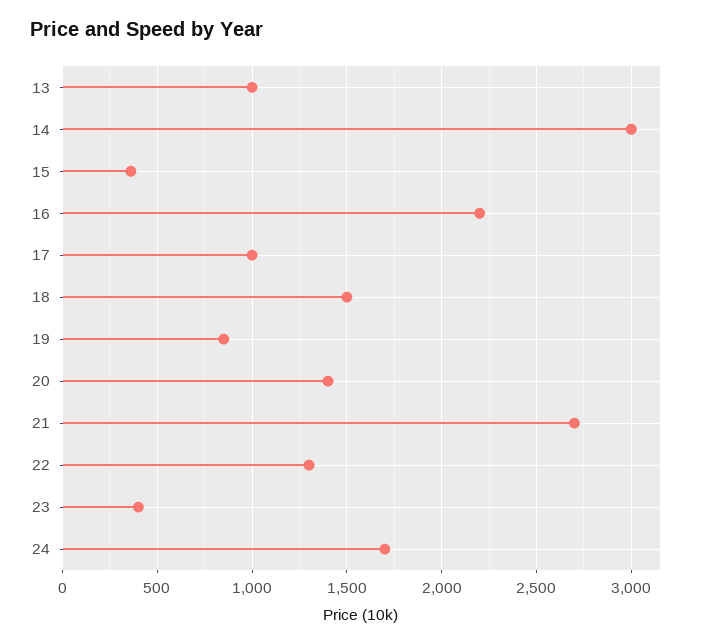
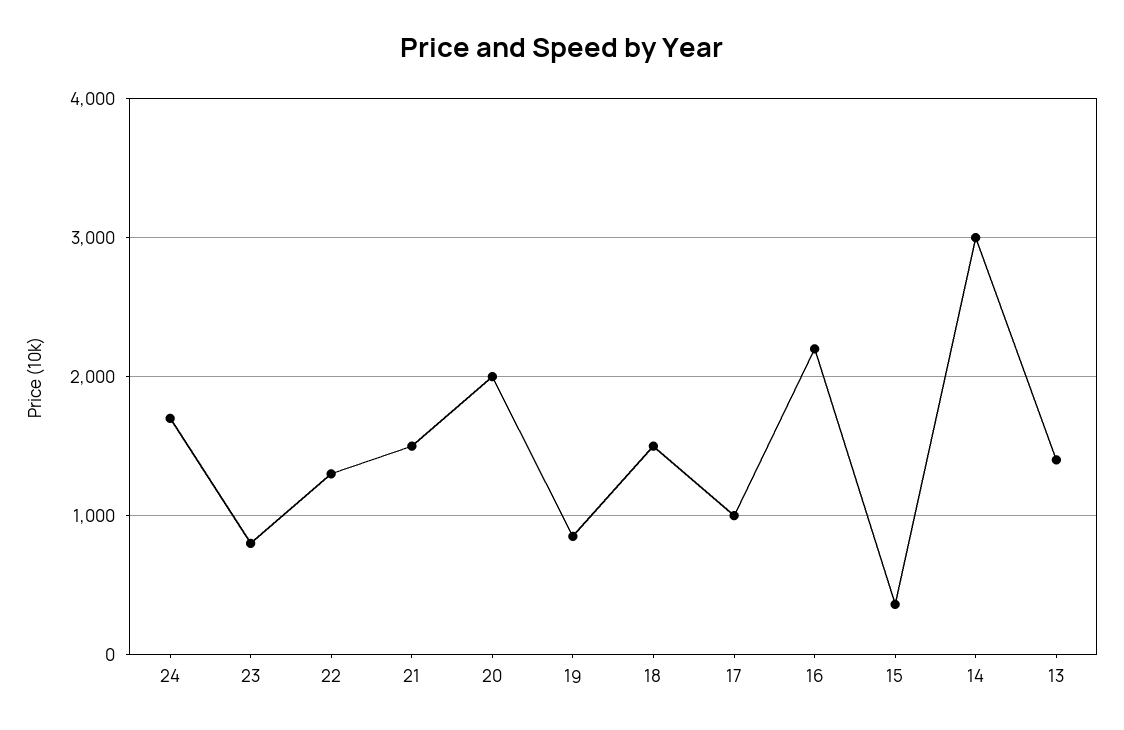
13: 1000 -> 1400
20: 1400 -> 2000
21: 2700 -> 1500
23: 400 -> 800

